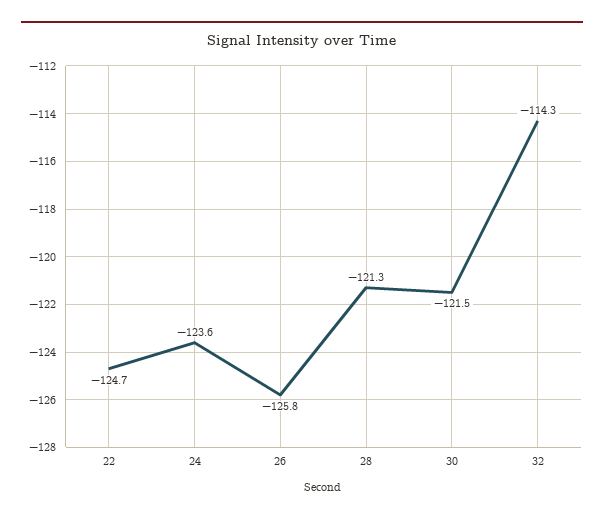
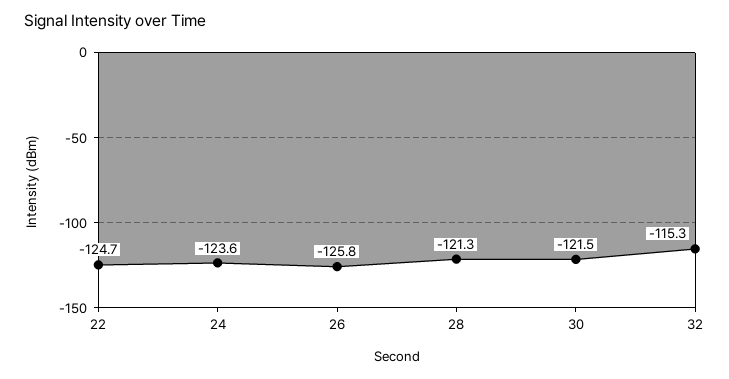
32: -114.3 -> -115.3

